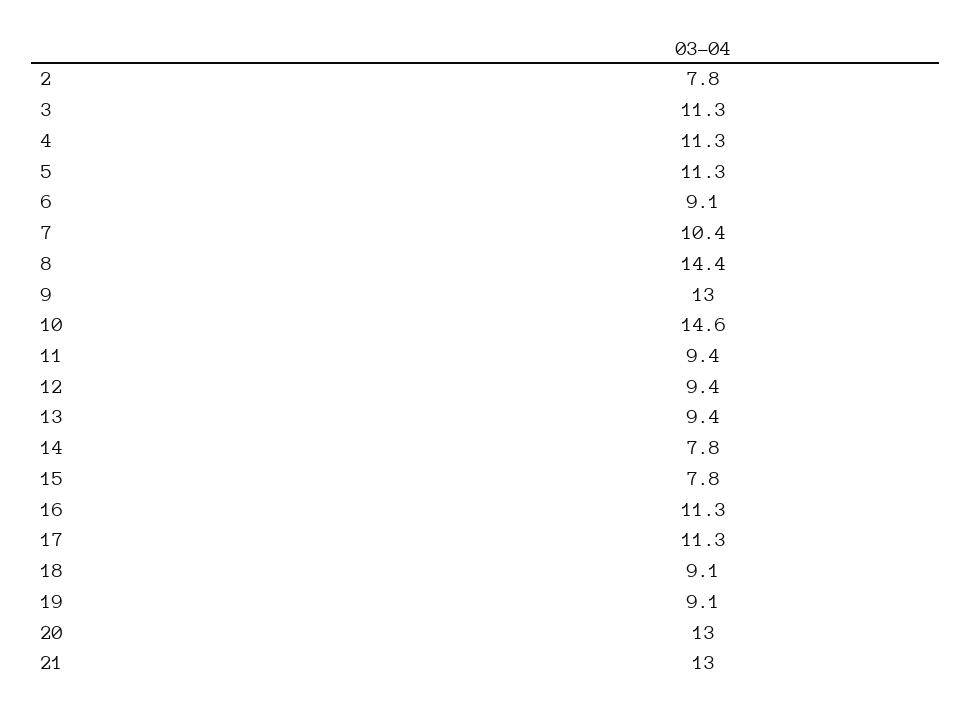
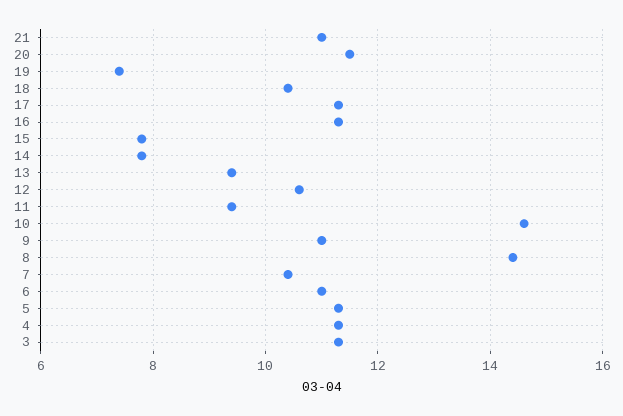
2: 7.8 -> none
6: 9.1 -> 11
9: 13 -> 11
12: 9.4 -> 10.5
18: 9.1 -> 10.5
19: 9.1 -> 7.5
20: 13 -> 11.5
21: 13 -> 11

